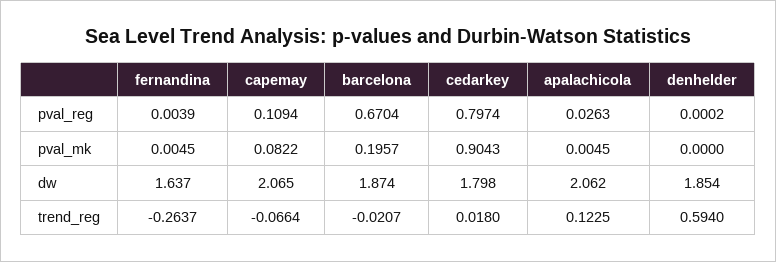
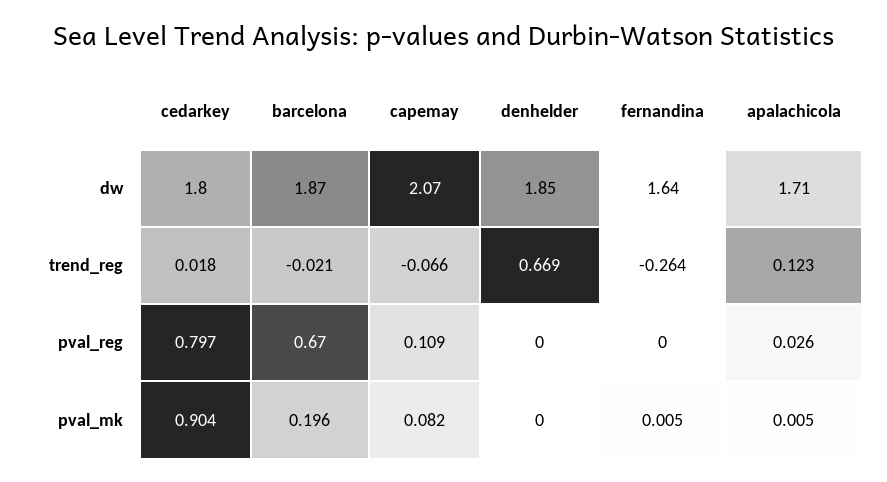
fernandina, pval_reg: 0.0039 -> 0
apalachicola, dw: 2.062 -> 1.71
denhelder, trend_reg: 0.594 -> 0.669

